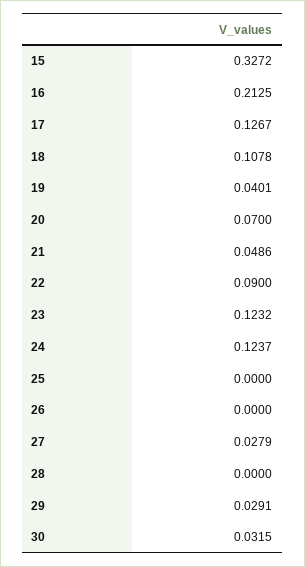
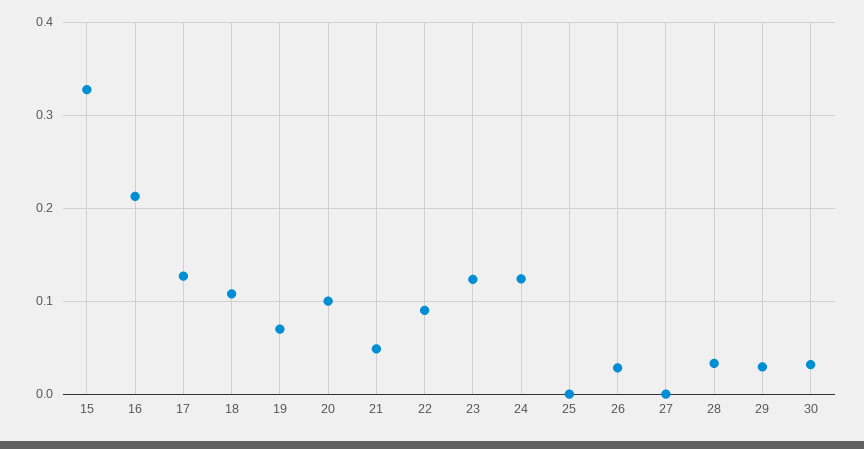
19: 0.0401 -> 0.07
20: 0.07 -> 0.1
26: 0 -> 0.03
27: 0.0279 -> 0
28: 0 -> 0.03

